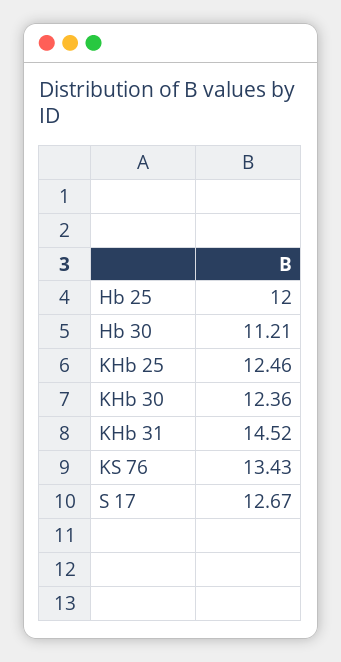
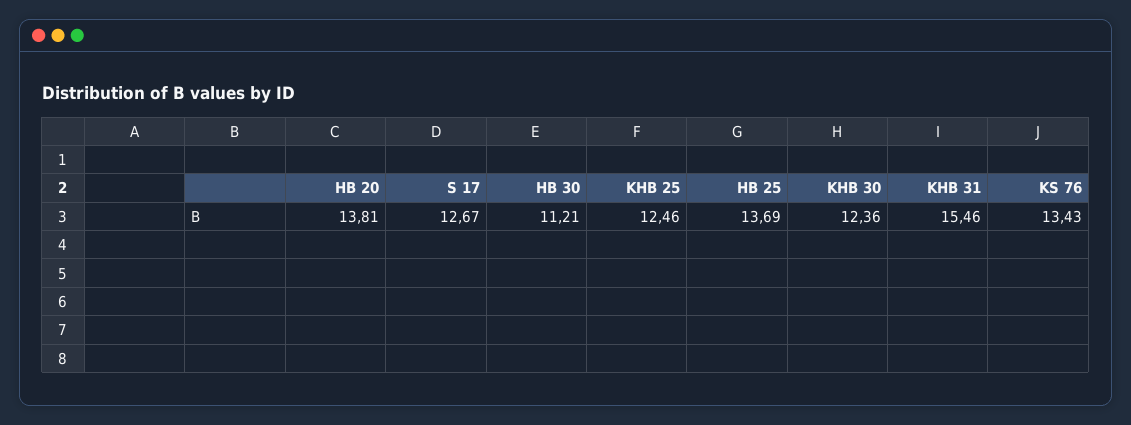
Hb 25: 12 -> 13.69
KHb 31: 14.52 -> 15.46
HB 20: none -> 13.81

